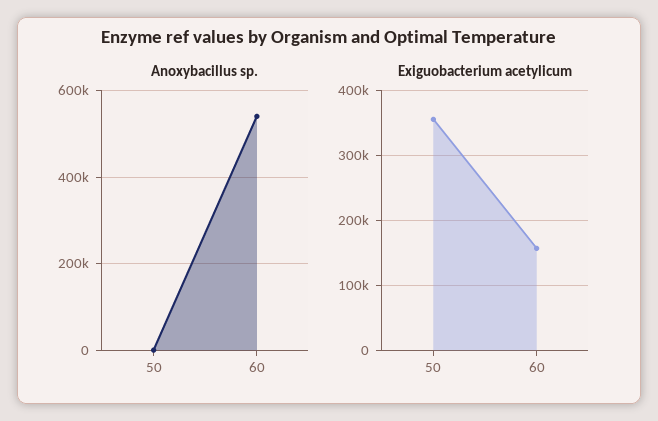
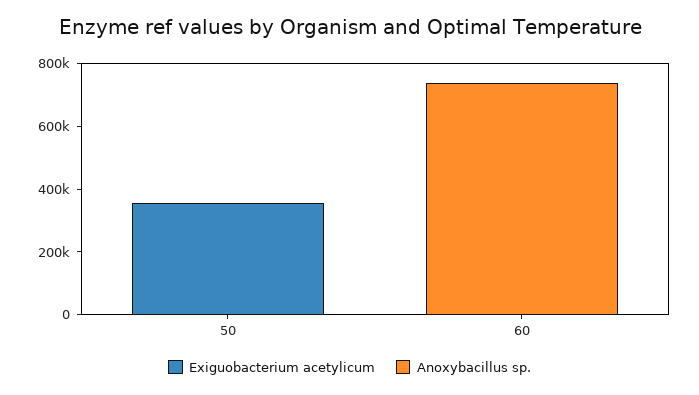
Anoxybacillus sp., 60: 540000 -> 750000
Exiguobacterium acetylicum, 60: 160000 -> 0

